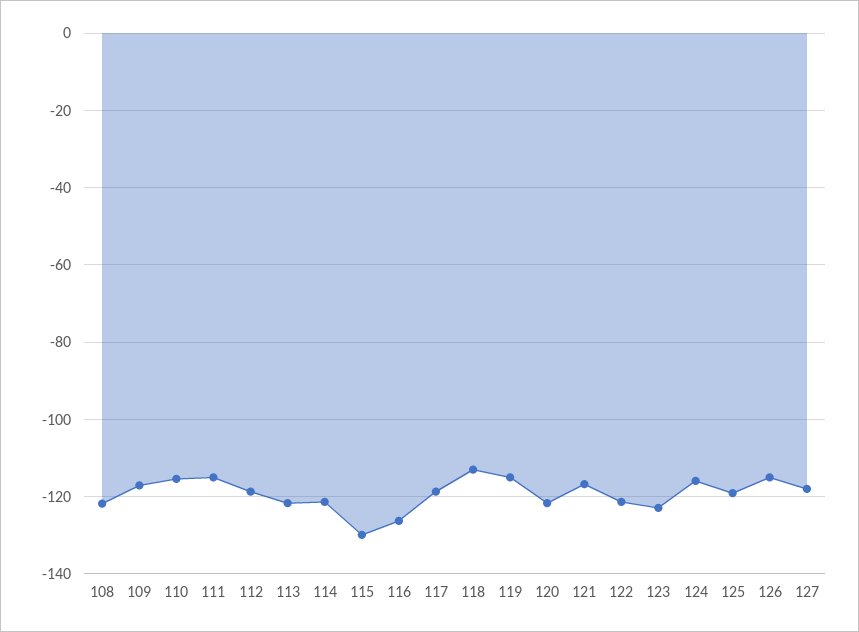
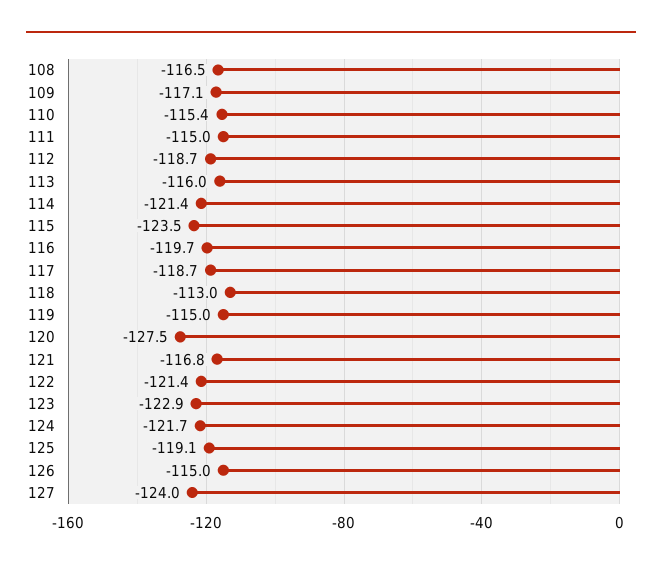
108: -122 -> -116.5
113: -122 -> -116
115: -130 -> -123.5
116: -126 -> -119.7
120: -122 -> -127.5
124: -116 -> -121.7
127: -118 -> -124

